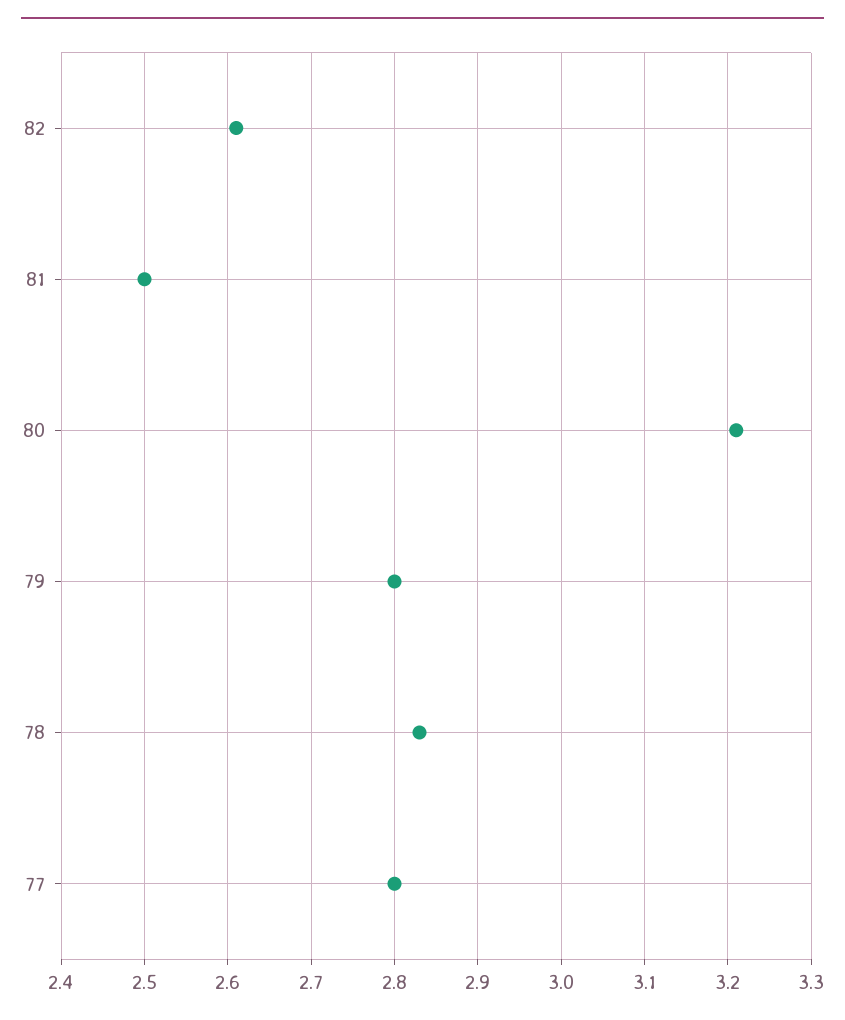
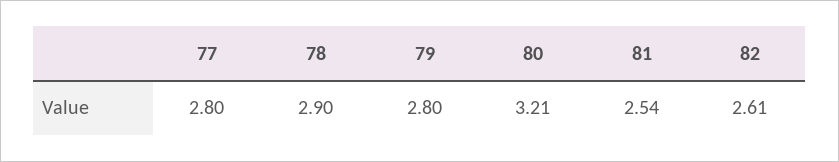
81: 2.5 -> 2.54
78: 2.83 -> 2.9

